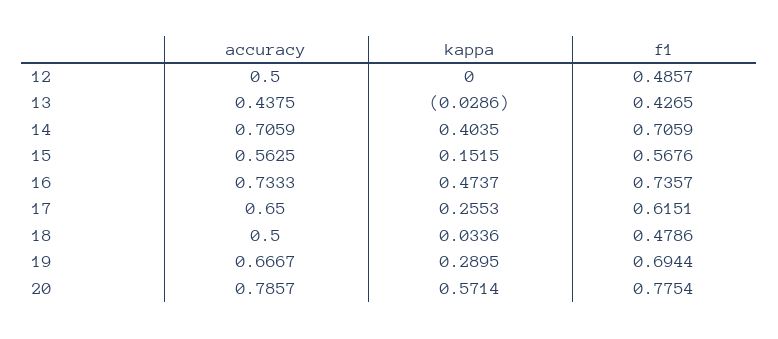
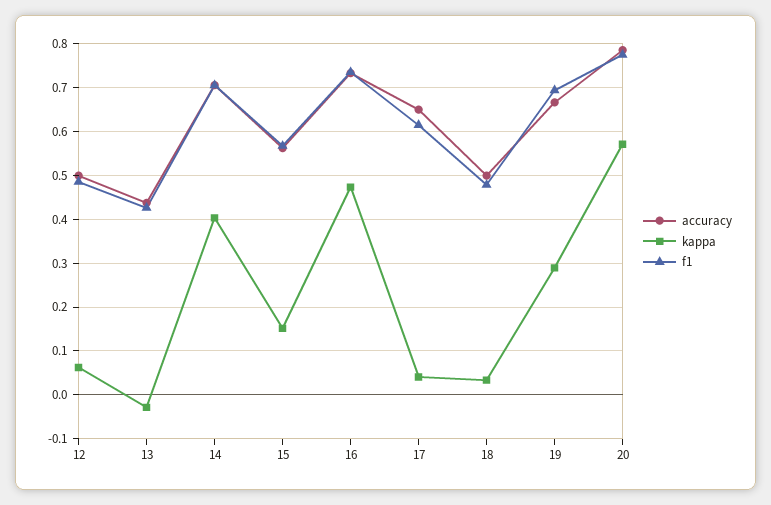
kappa, 12: 0 -> 0.06
kappa, 17: 0.2553 -> 0.04

